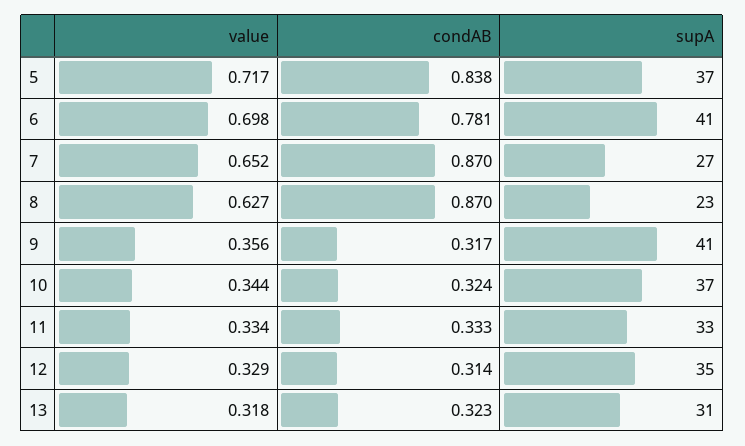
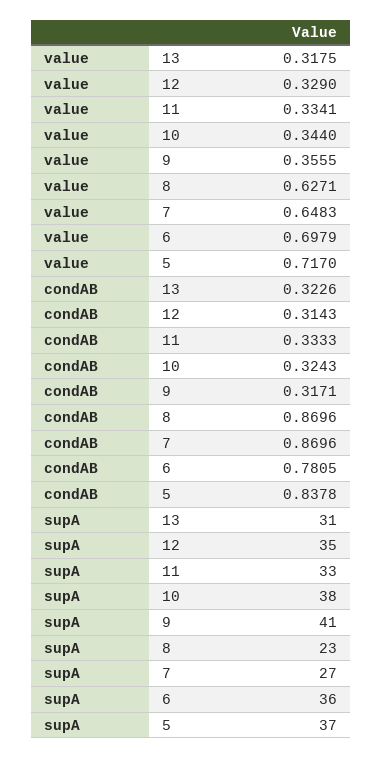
supA, 6: 41 -> 36
value, 7: 0.652 -> 0.6483
supA, 10: 37 -> 38

